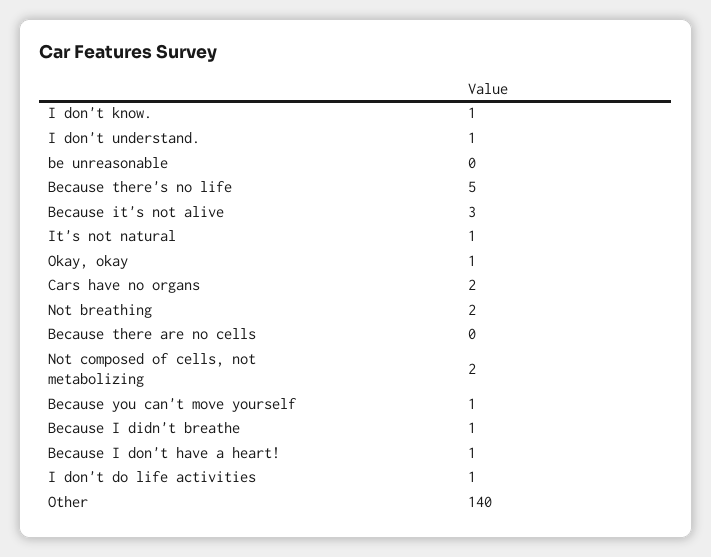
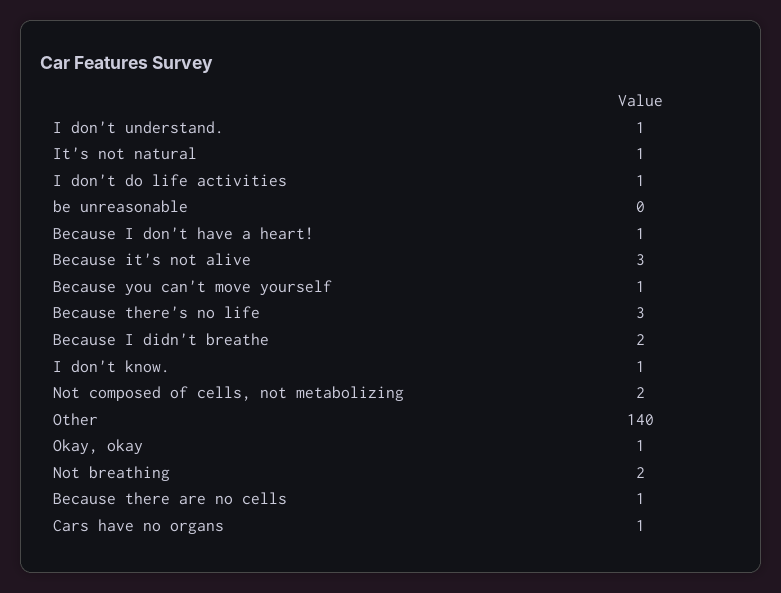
Because there's no life: 5 -> 3
Cars have no organs: 2 -> 1
Because there are no cells: 0 -> 1
Because I didn't breathe: 1 -> 2

